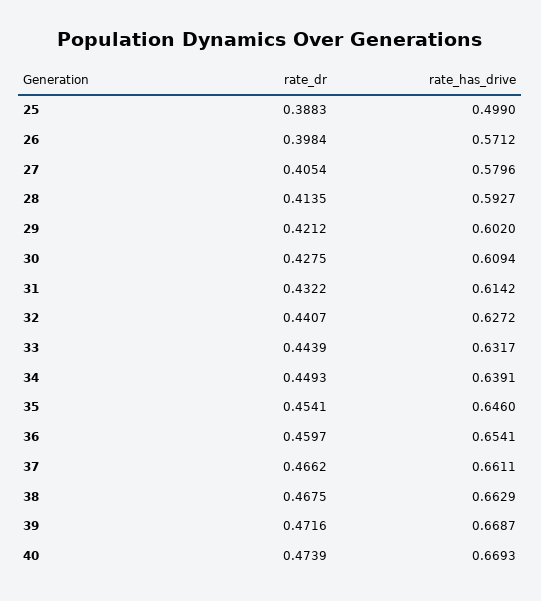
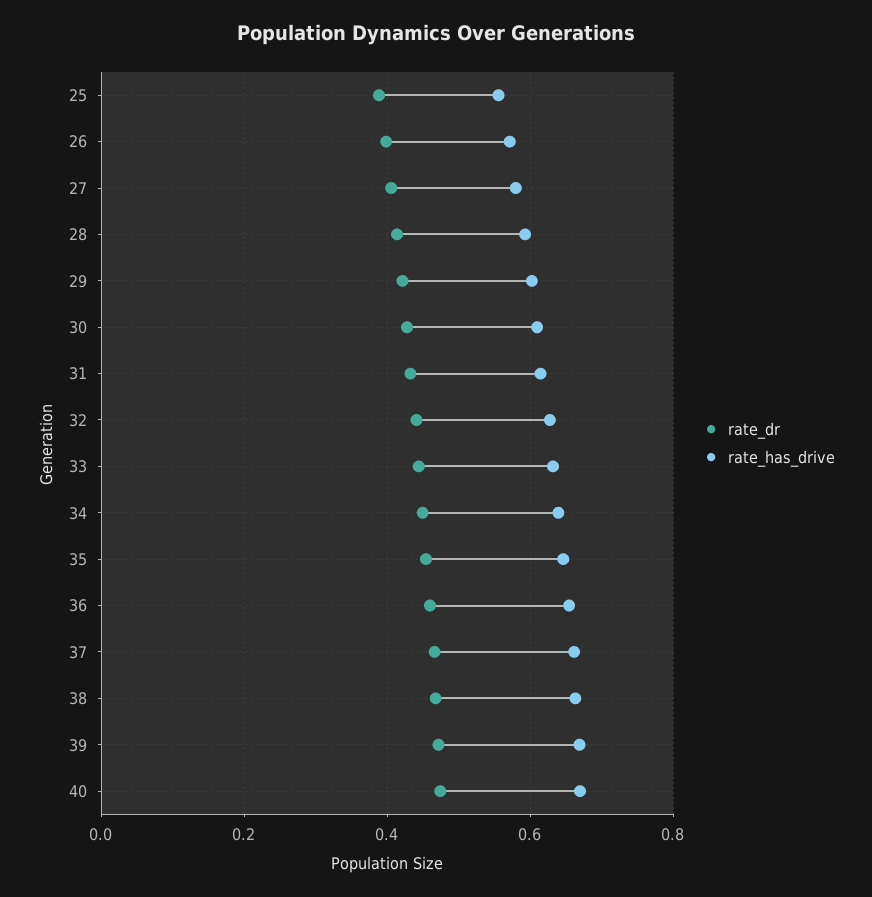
rate_has_drive, 25: 0.499 -> 0.56

